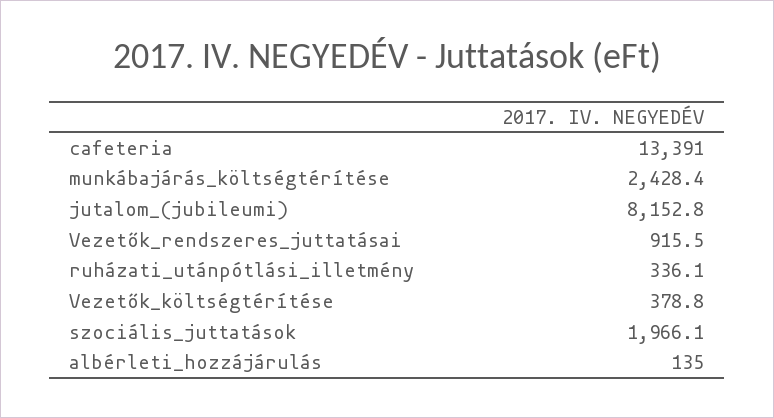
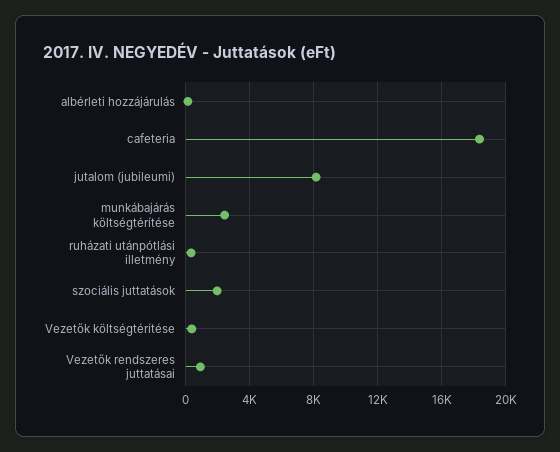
cafeteria: 13391 -> 18500

